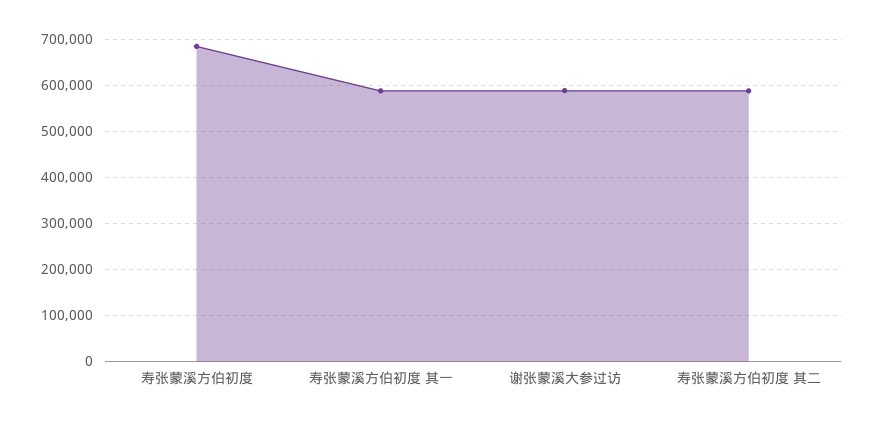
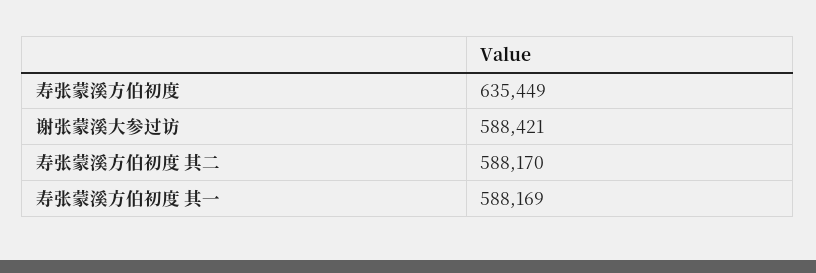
寿张蒙溪方伯初度: 680000 -> 635449

